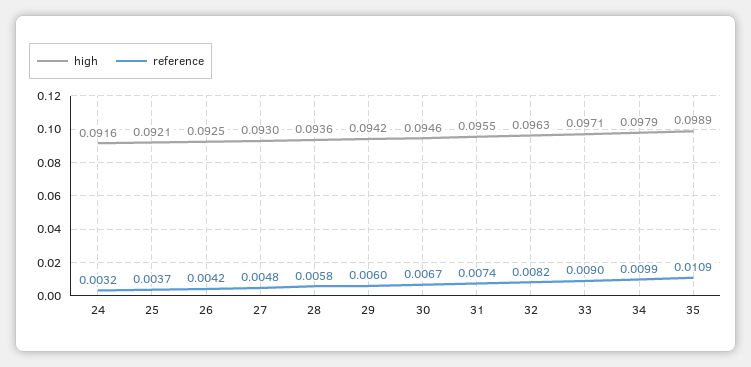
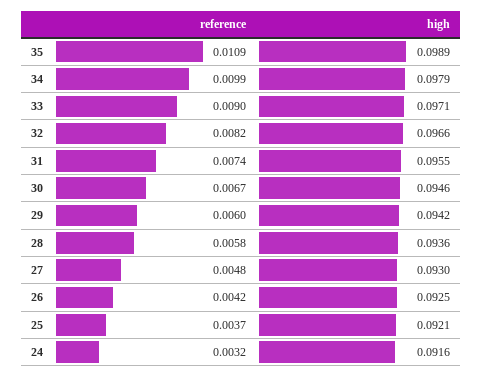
high, 32: 0.0963 -> 0.0966

